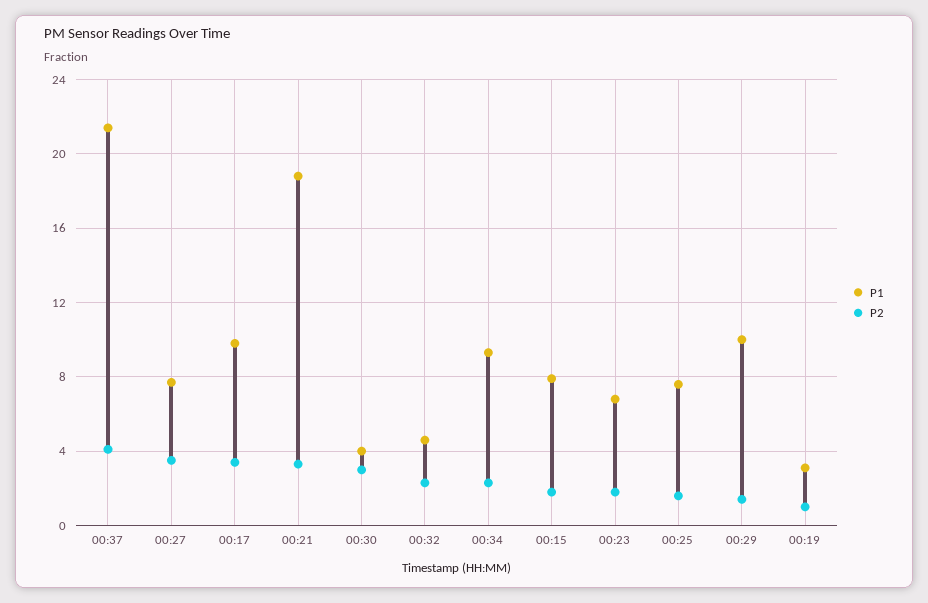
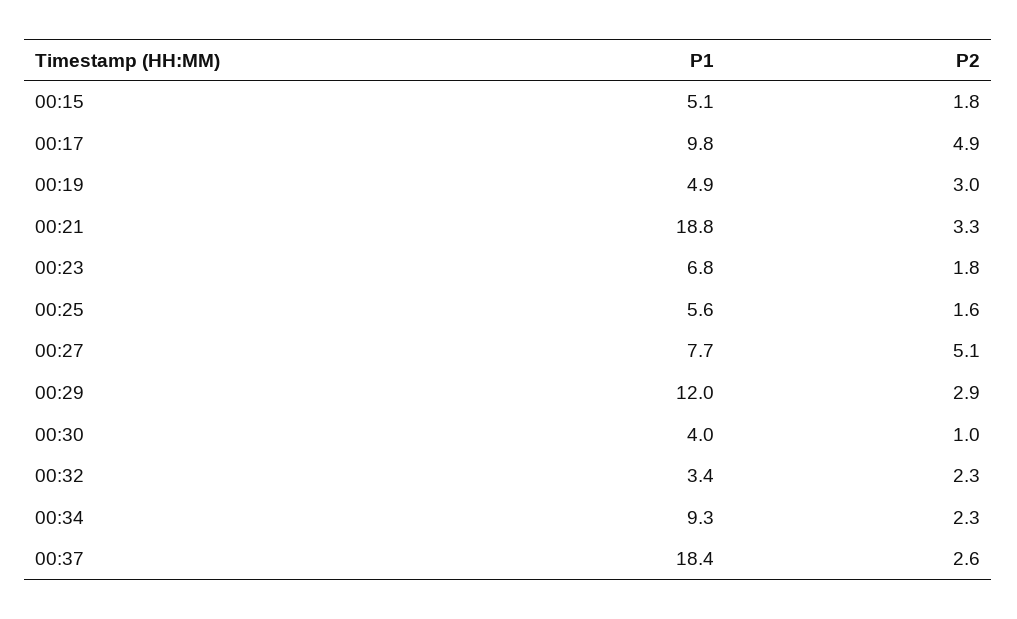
P1, 00:37: 21.5 -> 18.4
P2, 00:37: 4 -> 2.6
P2, 00:27: 3.5 -> 5.1
P2, 00:17: 3.5 -> 4.9
P2, 00:30: 3 -> 1
P1, 00:32: 4.5 -> 3.4
P1, 00:15: 8 -> 5.1
P1, 00:25: 7.5 -> 5.6
P1, 00:29: 10 -> 12
P2, 00:29: 1.5 -> 2.9
P1, 00:19: 3 -> 4.9
P2, 00:19: 1 -> 3

